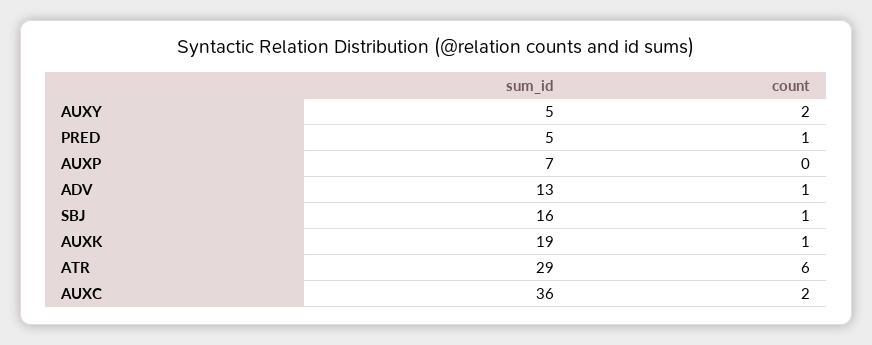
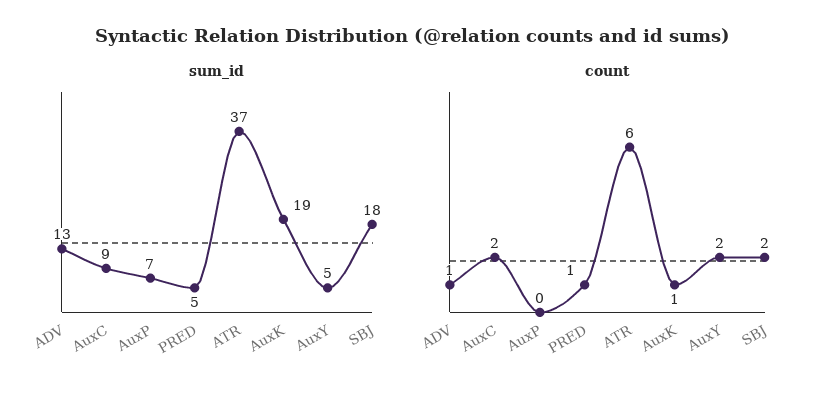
sum_id, SBJ: 16 -> 18
count, SBJ: 1 -> 2
sum_id, ATR: 29 -> 37
sum_id, AUXC: 36 -> 9

